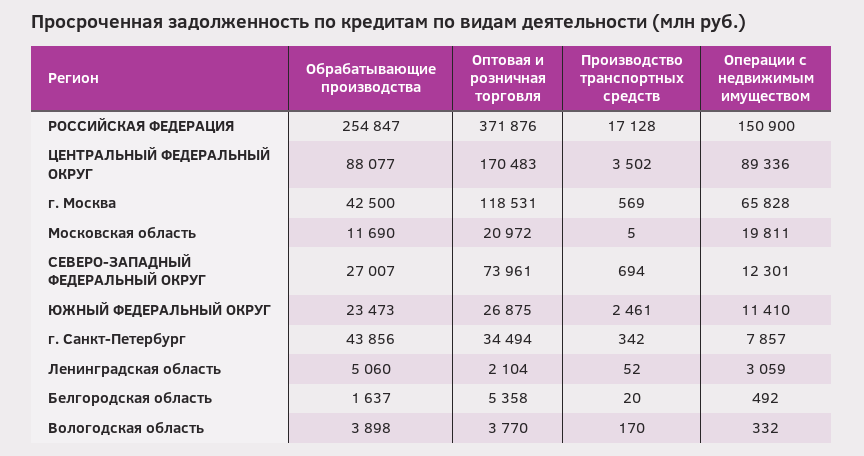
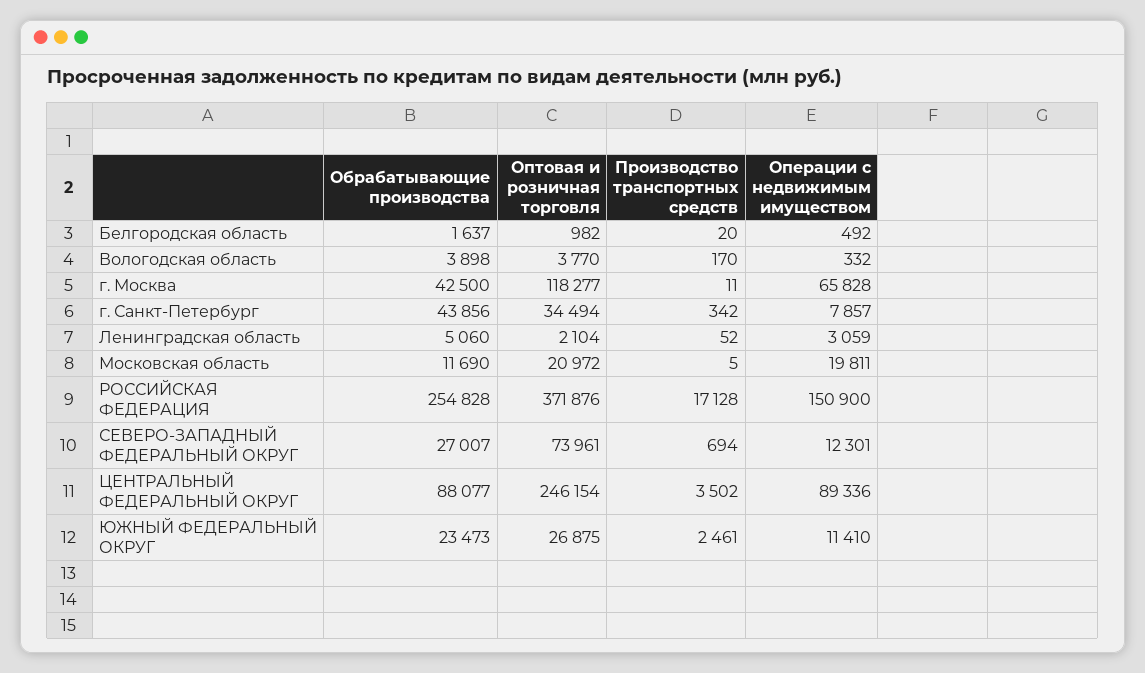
Обрабатывающие производства, РОССИЙСКАЯ ФЕДЕРАЦИЯ: 254847 -> 254828
Оптовая и розничная торговля, ЦЕНТРАЛЬНЫЙ ФЕДЕРАЛЬНЫЙ ОКРУГ: 170483 -> 246154
Оптовая и розничная торговля, г. Москва: 118531 -> 118277
Производство транспортных средств, г. Москва: 569 -> 11
Оптовая и розничная торговля, Белгородская область: 5358 -> 982

